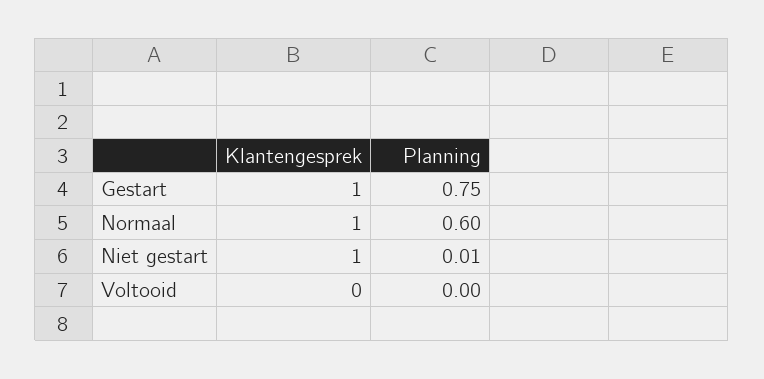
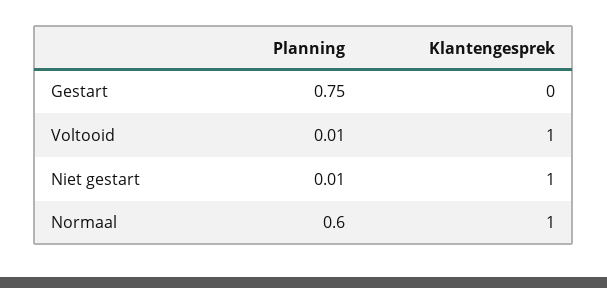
Klantengesprek, Gestart: 1 -> 0
Klantengesprek, Voltooid: 0 -> 1
Planning, Voltooid: 0 -> 0.01

